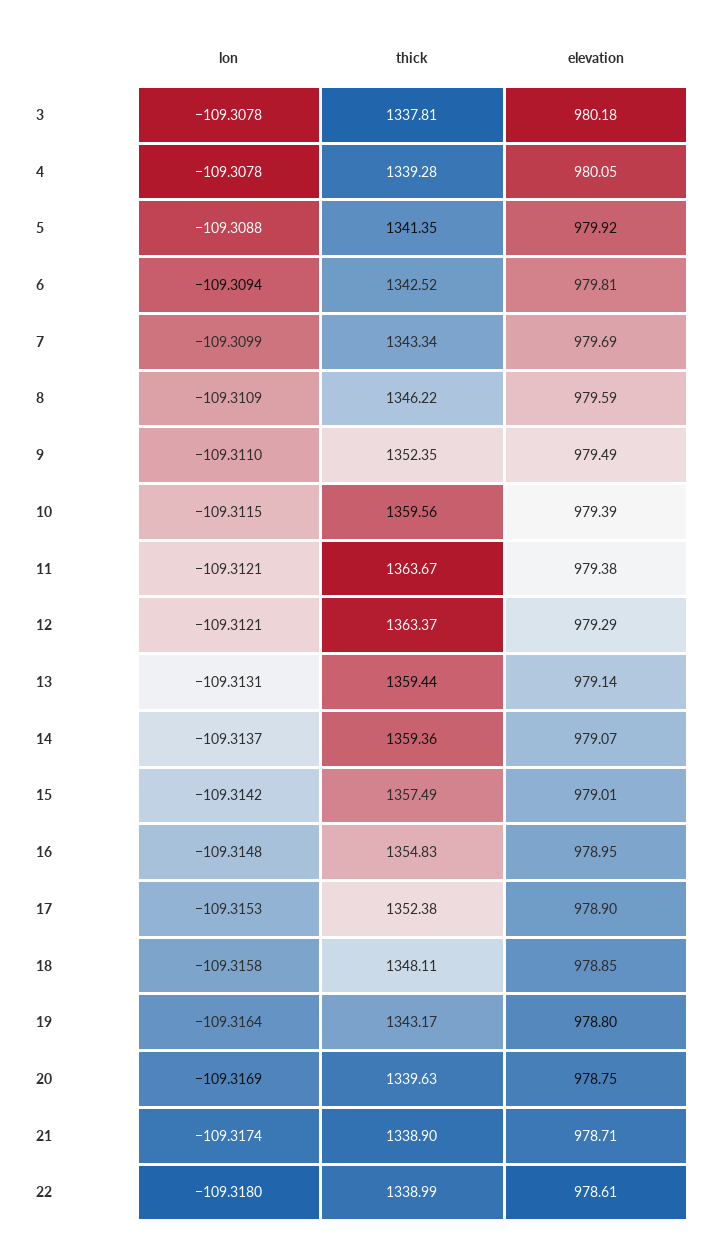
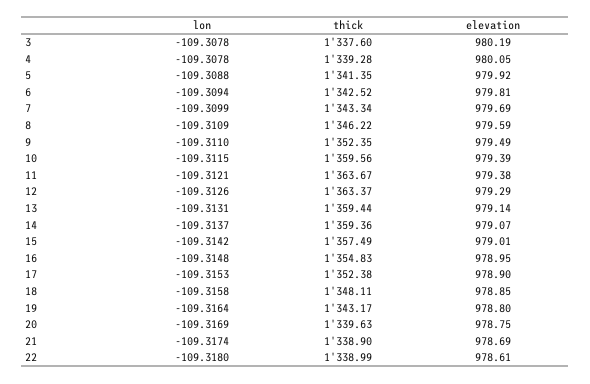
thick, 3: 1337.81 -> 1337.6
elevation, 3: 980.18 -> 980.19
lon, 12: -109.3121 -> -109.3126
elevation, 21: 978.71 -> 978.69

